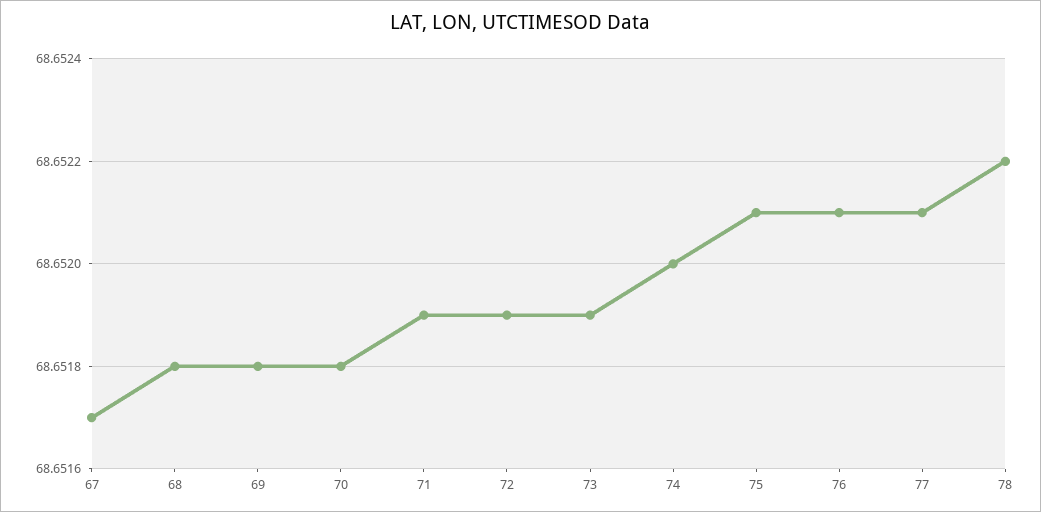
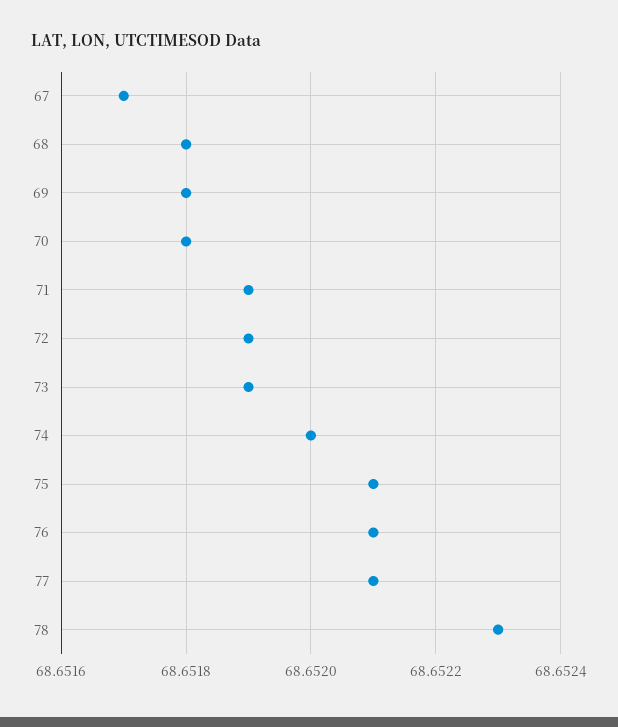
78: 68.6522 -> 68.6523

